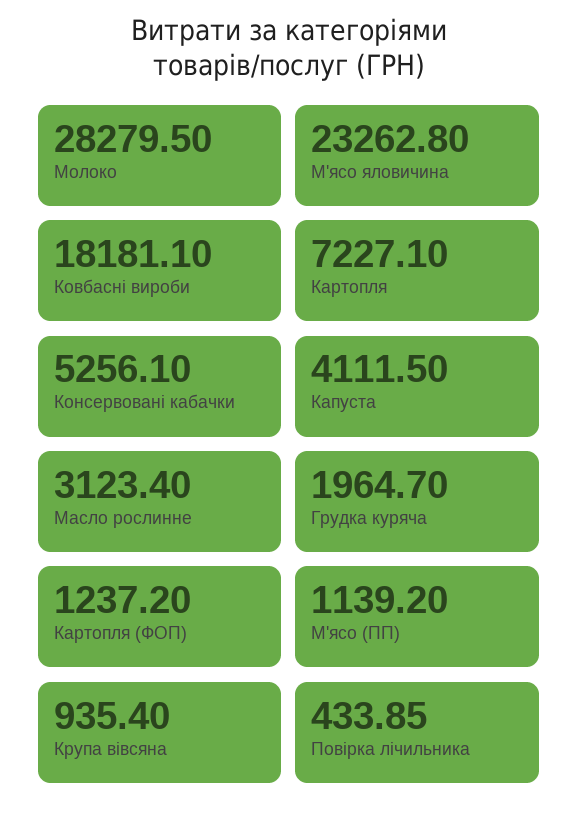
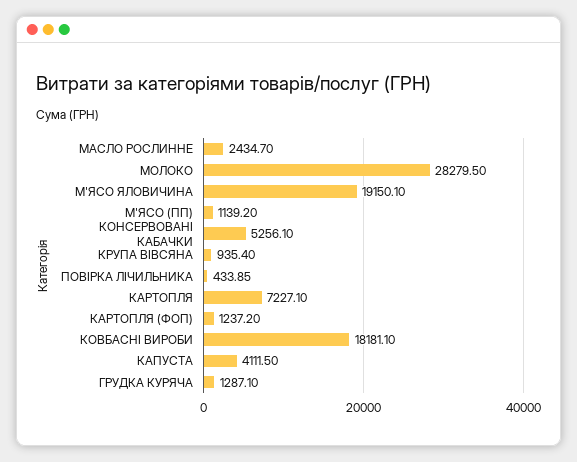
М'ясо яловичина: 23262.8 -> 19150.1
Масло рослинне: 3123.4 -> 2434.7
Грудка куряча: 1964.7 -> 1287.1

